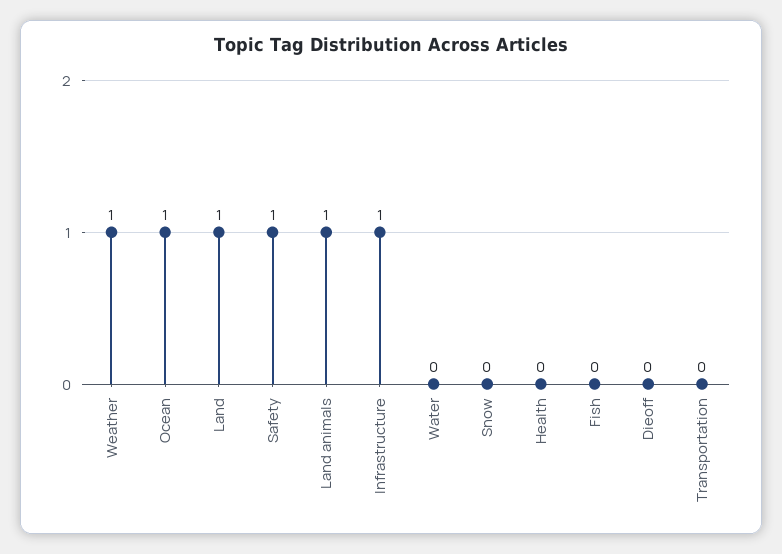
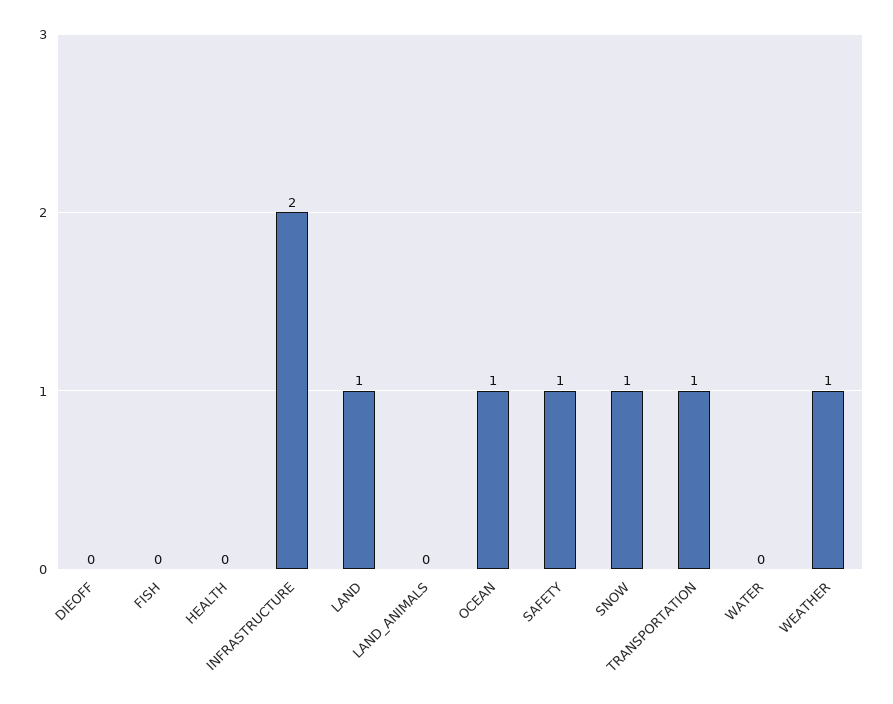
Land animals: 1 -> 0
Infrastructure: 1 -> 2
Snow: 0 -> 1
Transportation: 0 -> 1

